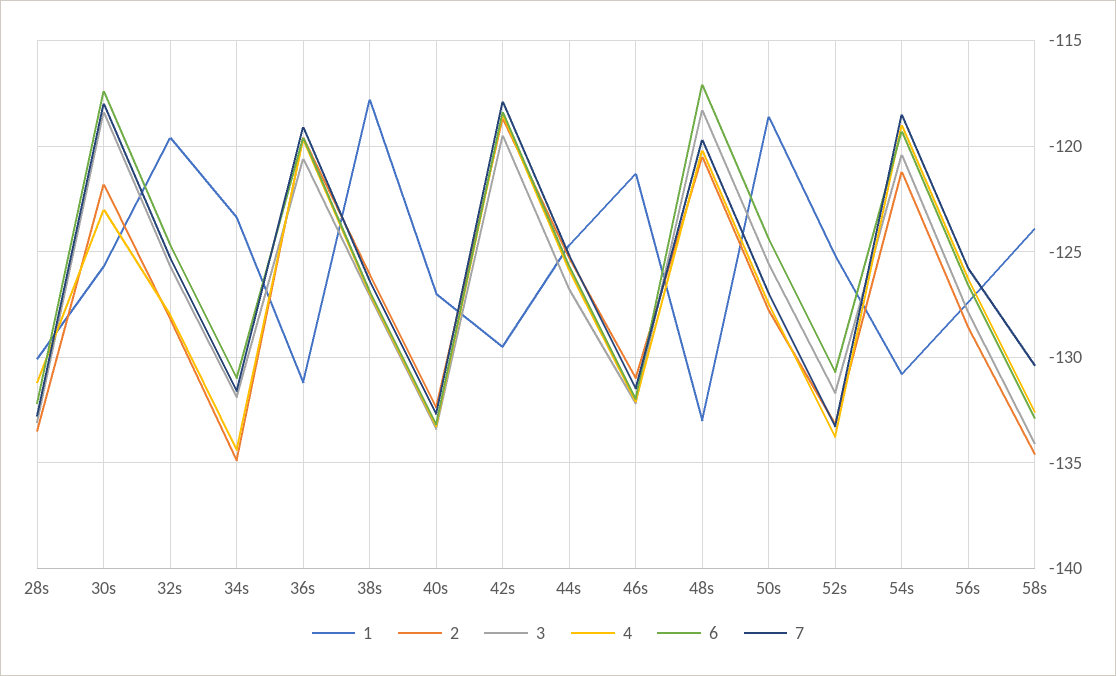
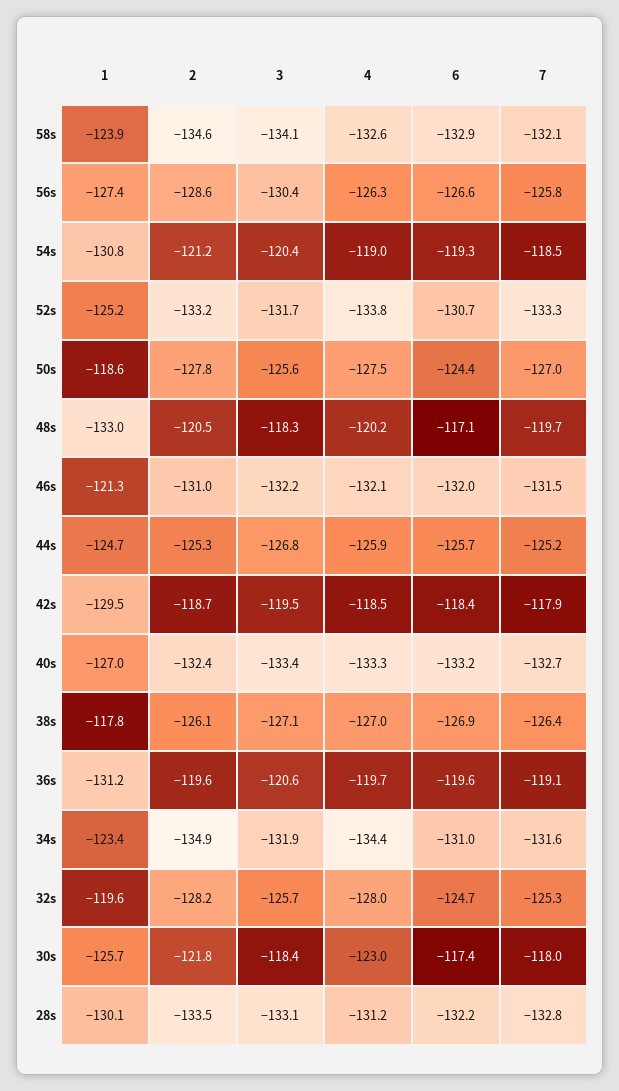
3, 56s: -128 -> -130.4
7, 58s: -130.5 -> -132.1

